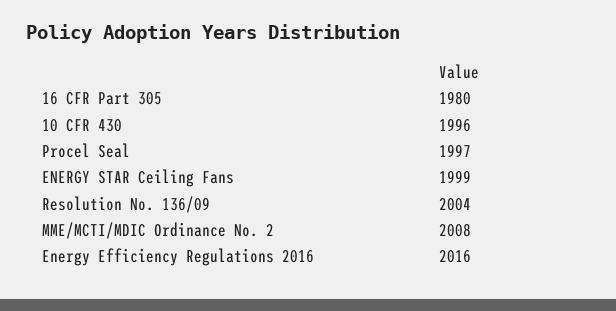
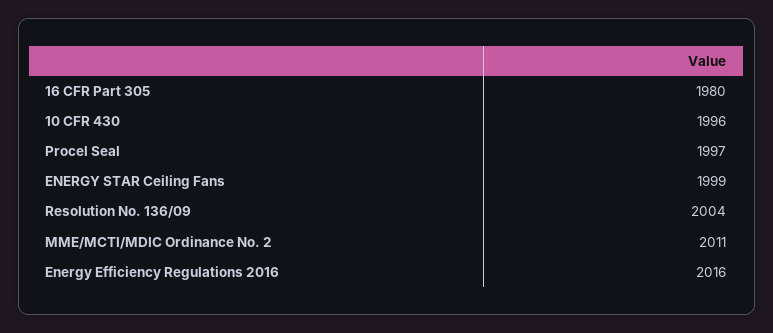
MME/MCTI/MDIC Ordinance No. 2: 2008 -> 2011

